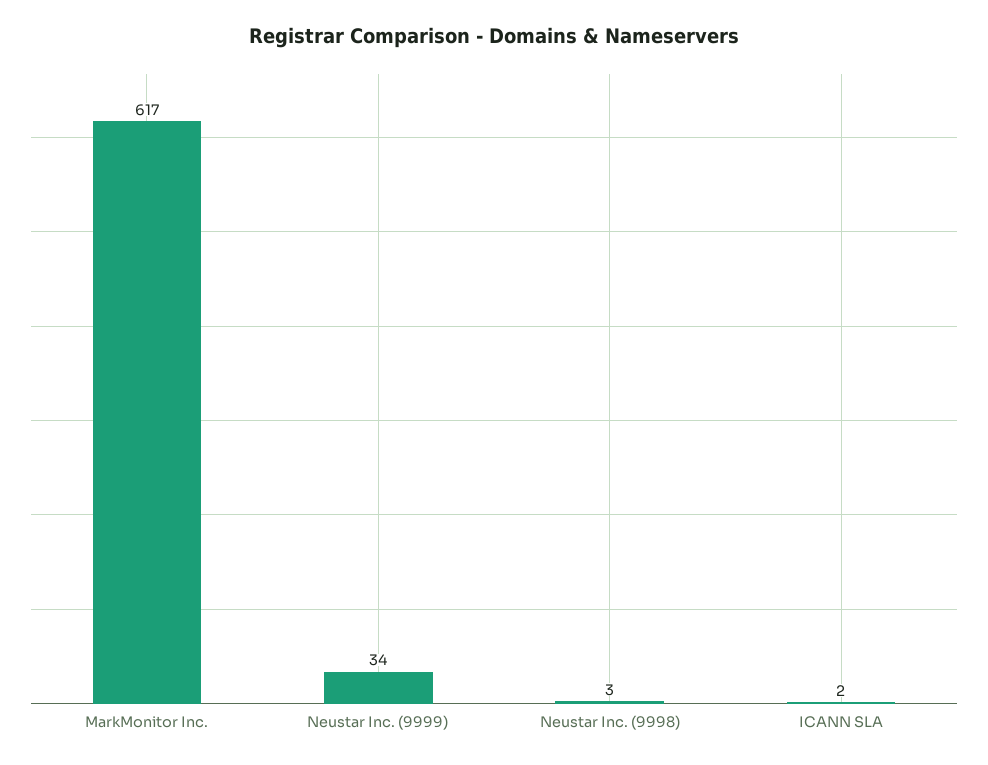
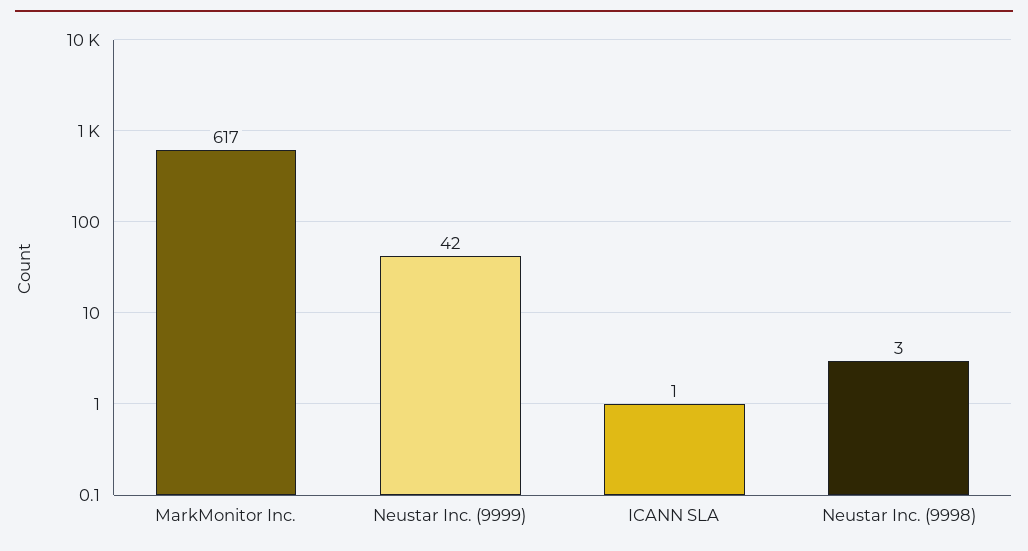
Neustar Inc. (9999): 34 -> 42
ICANN SLA: 2 -> 1

